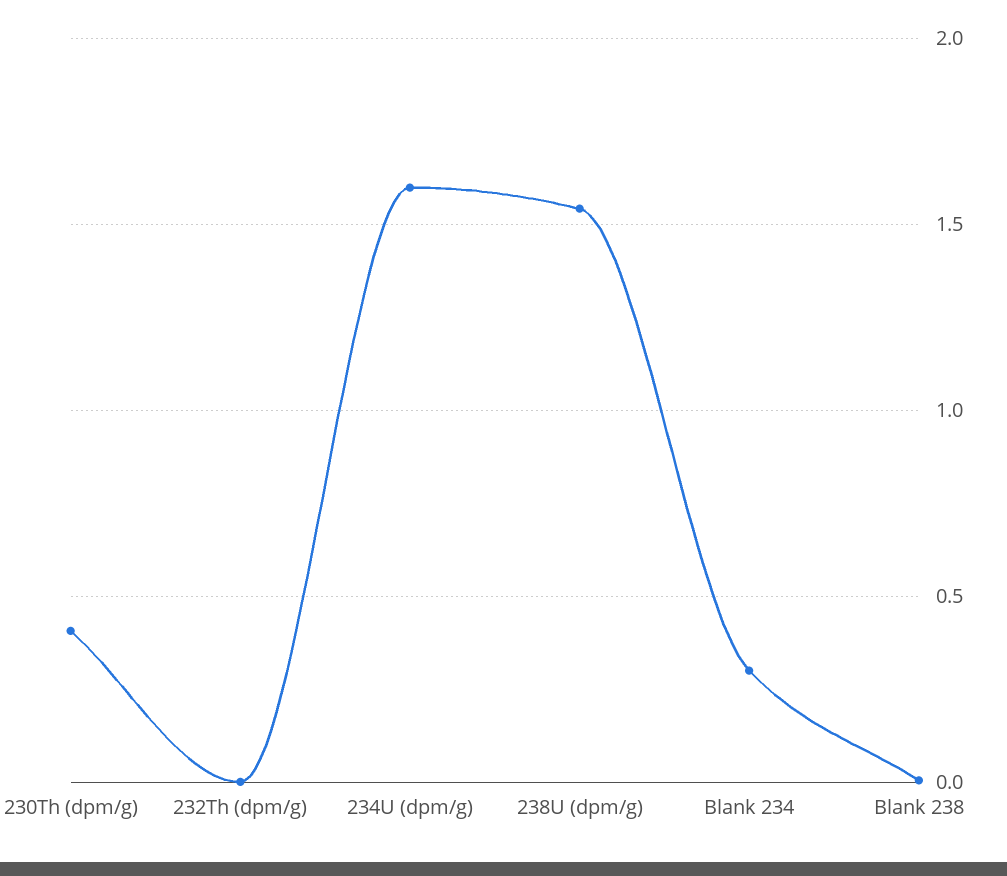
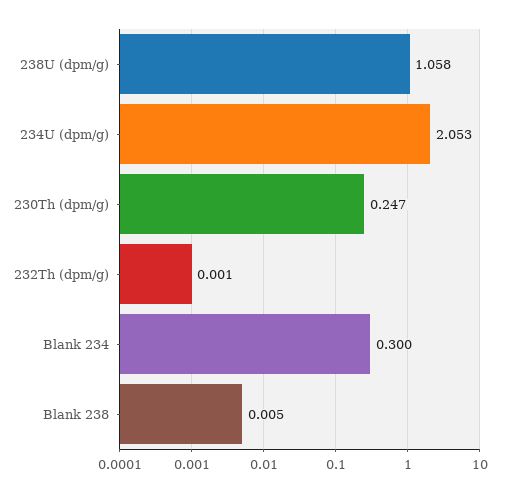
230Th (dpm/g): 0.4 -> 0.247
234U (dpm/g): 1.6 -> 2.053
238U (dpm/g): 1.55 -> 1.058

